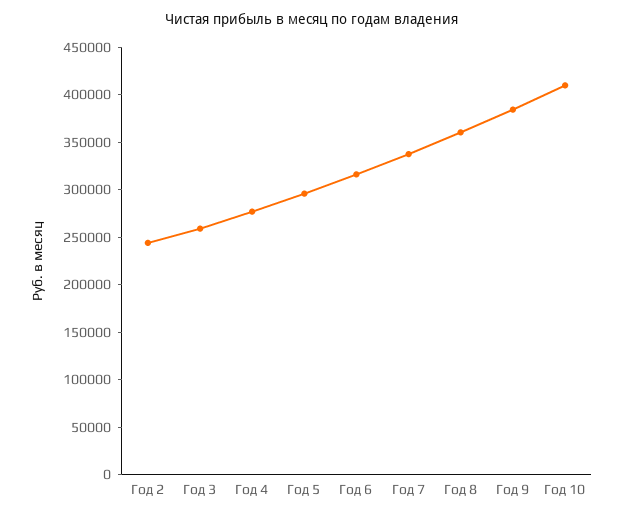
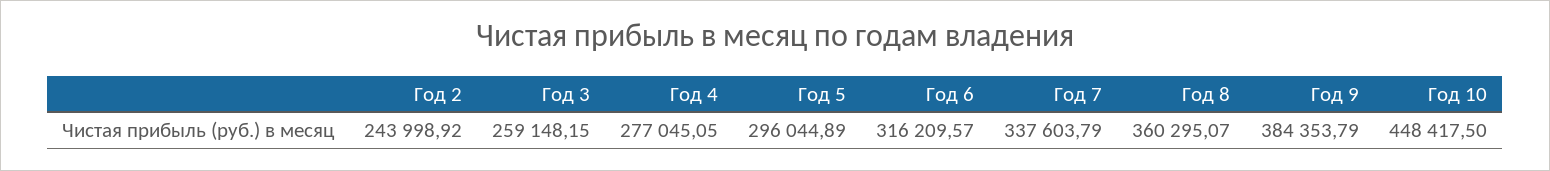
Год 10: 410000 -> 448417.5

